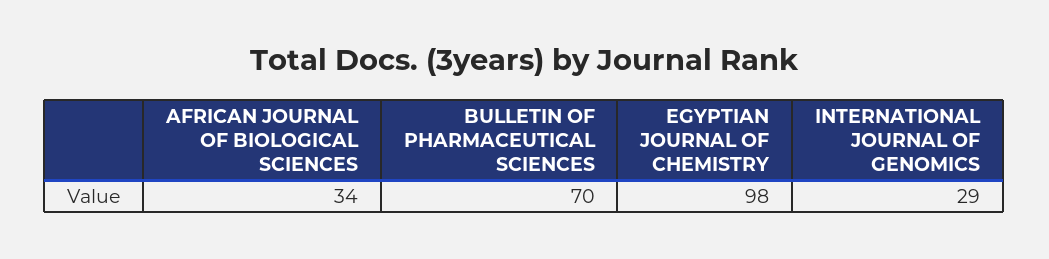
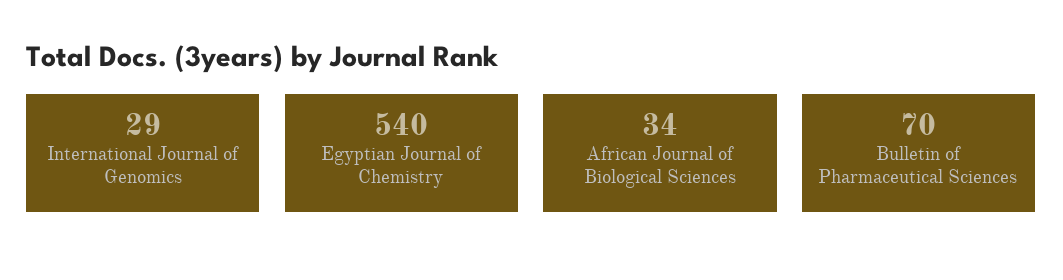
EGYPTIAN JOURNAL OF CHEMISTRY: 98 -> 540

